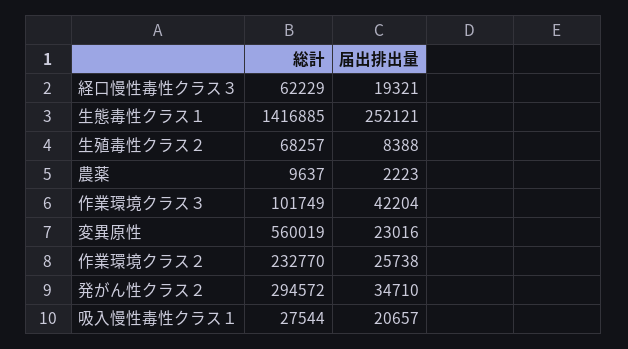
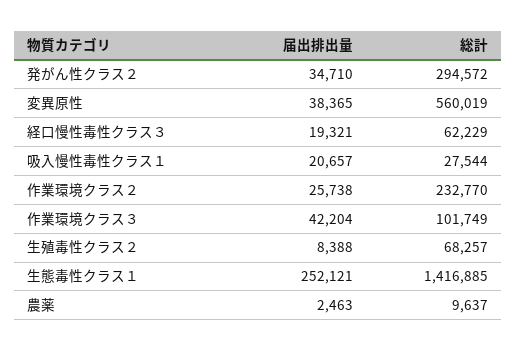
届出排出量, 農薬: 2223 -> 2463
届出排出量, 変異原性: 23016 -> 38365

